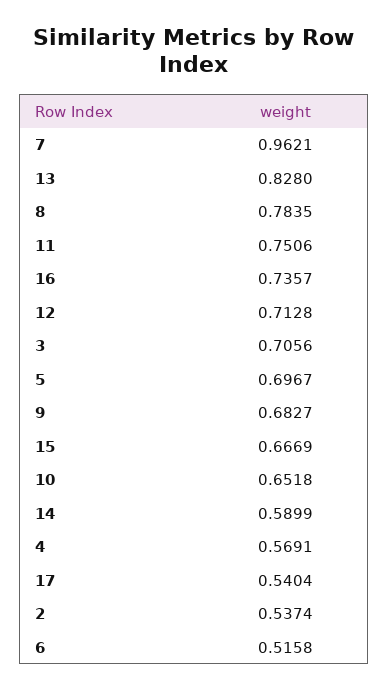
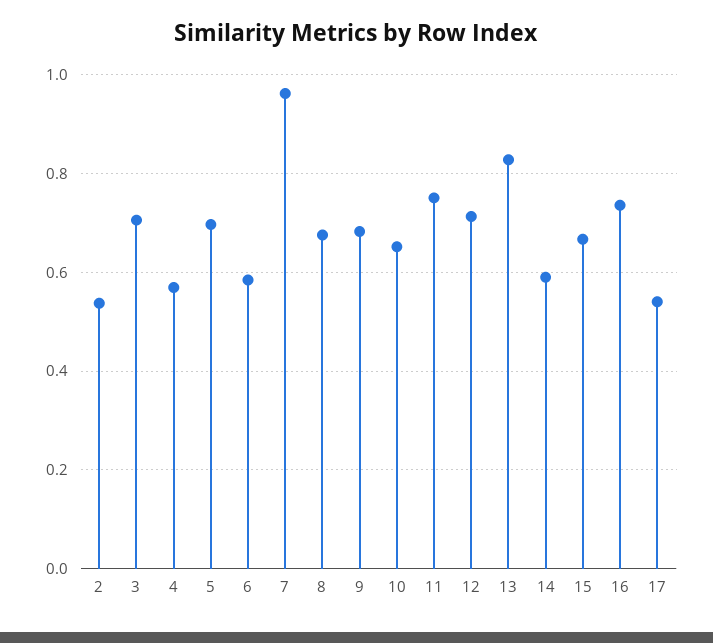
8: 0.7835 -> 0.68
6: 0.5158 -> 0.58

